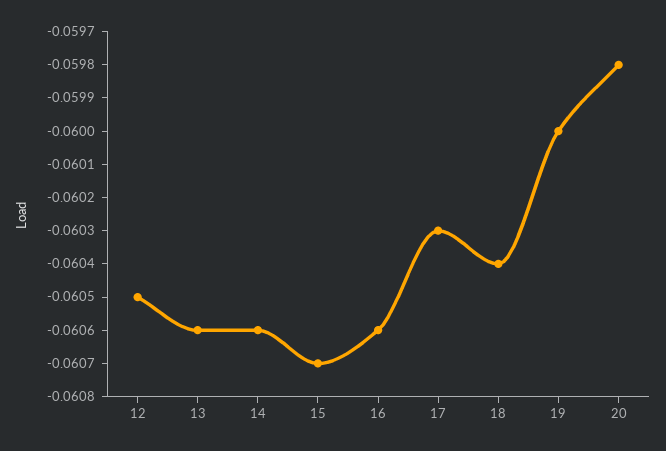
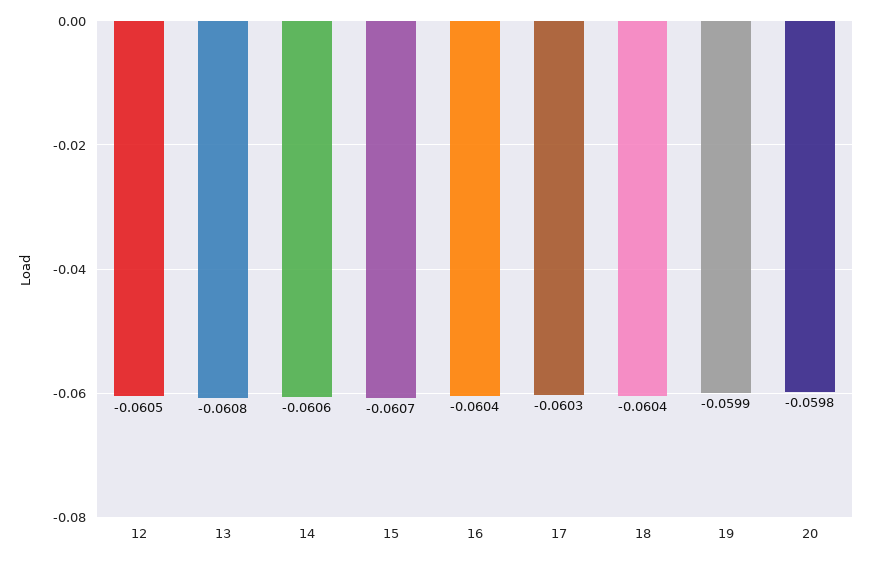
13: -0.0606 -> -0.0608
16: -0.0606 -> -0.0604
19: -0.06 -> -0.0599

